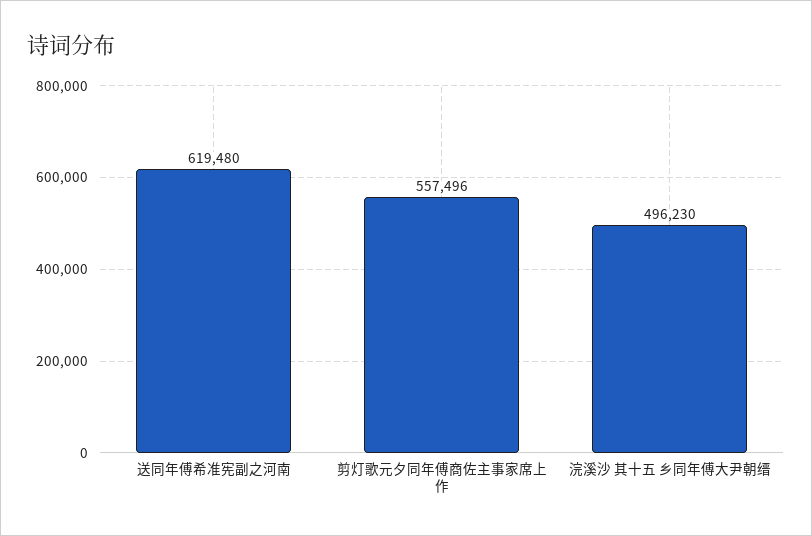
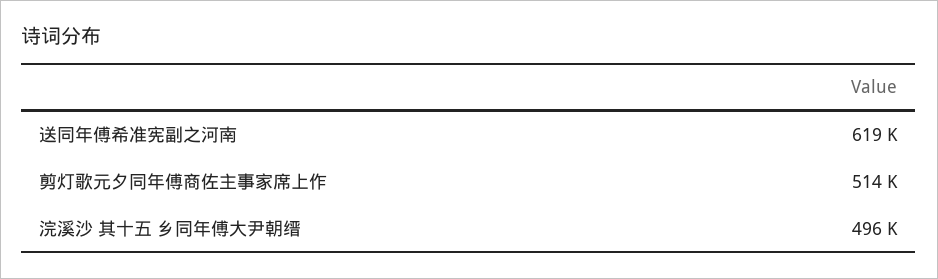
剪灯歌元夕同年傅商佐主事家席上作: 557496 -> 514000

